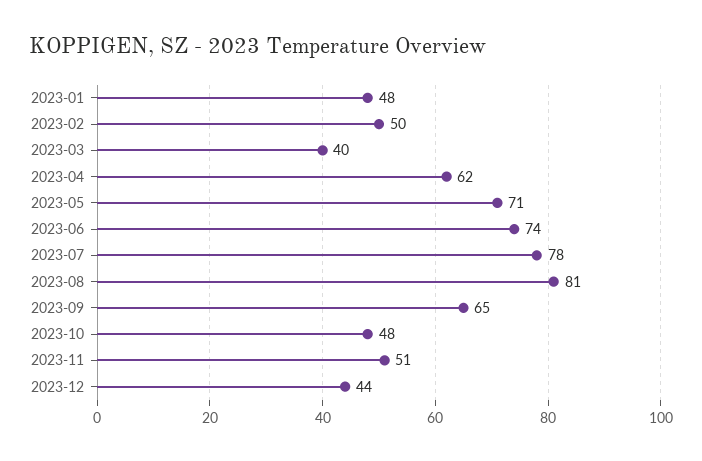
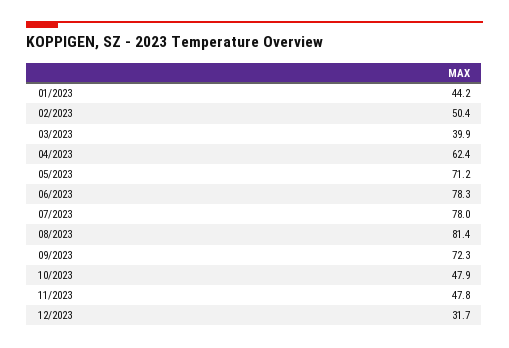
2023-01: 48 -> 44.2
2023-06: 74 -> 78.3
2023-09: 65 -> 72.3
2023-11: 51 -> 47.8
2023-12: 44 -> 31.7

